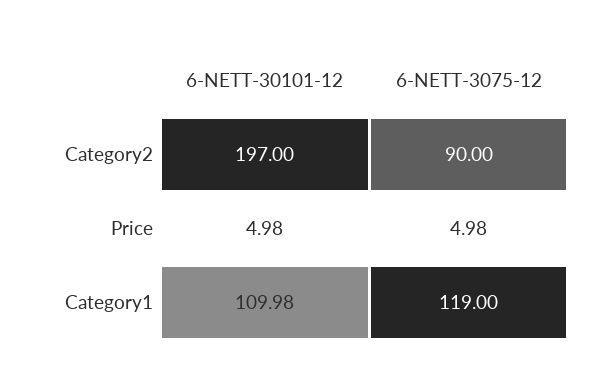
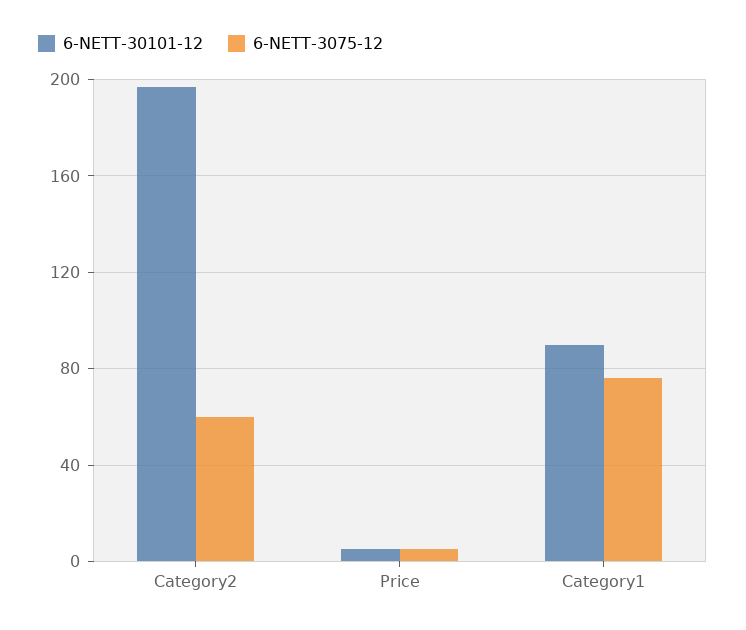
6-NETT-3075-12, Category2: 90 -> 60
6-NETT-30101-12, Category1: 109.98 -> 90
6-NETT-3075-12, Category1: 119 -> 75

